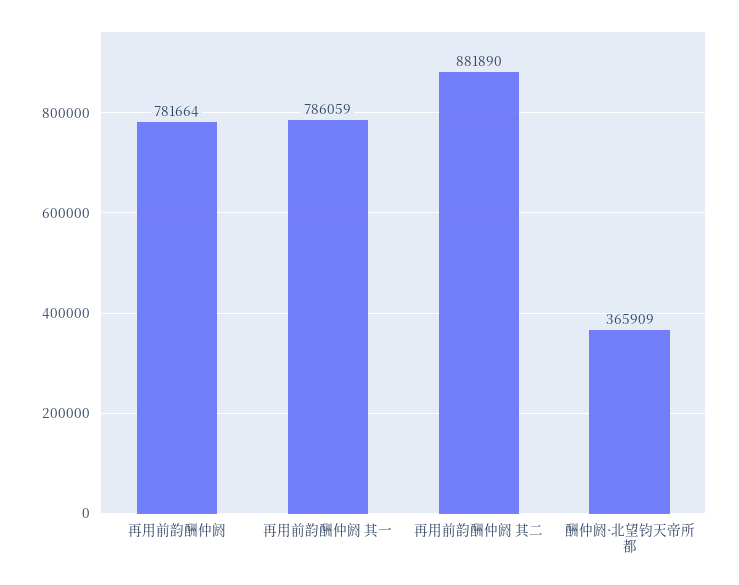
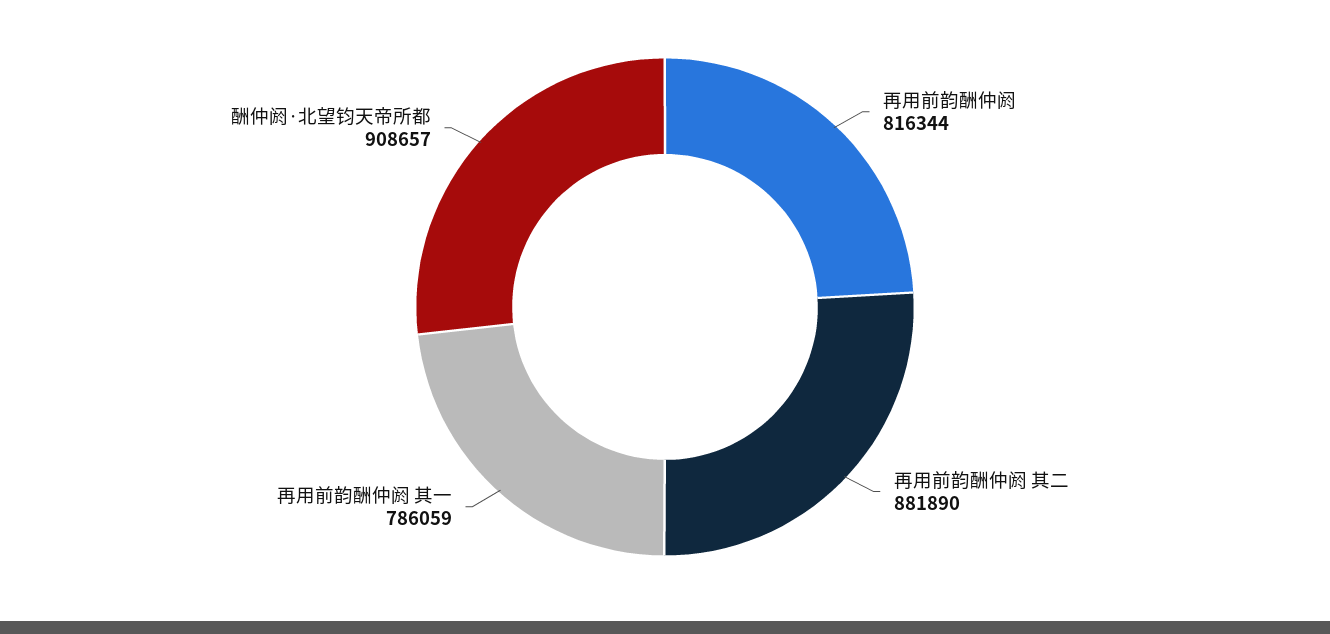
再用前韵酬仲阏: 781664 -> 816344
酬仲阏·北望钧天帝所都: 365909 -> 908657

